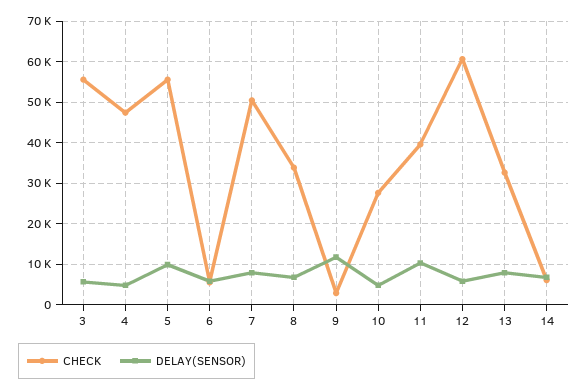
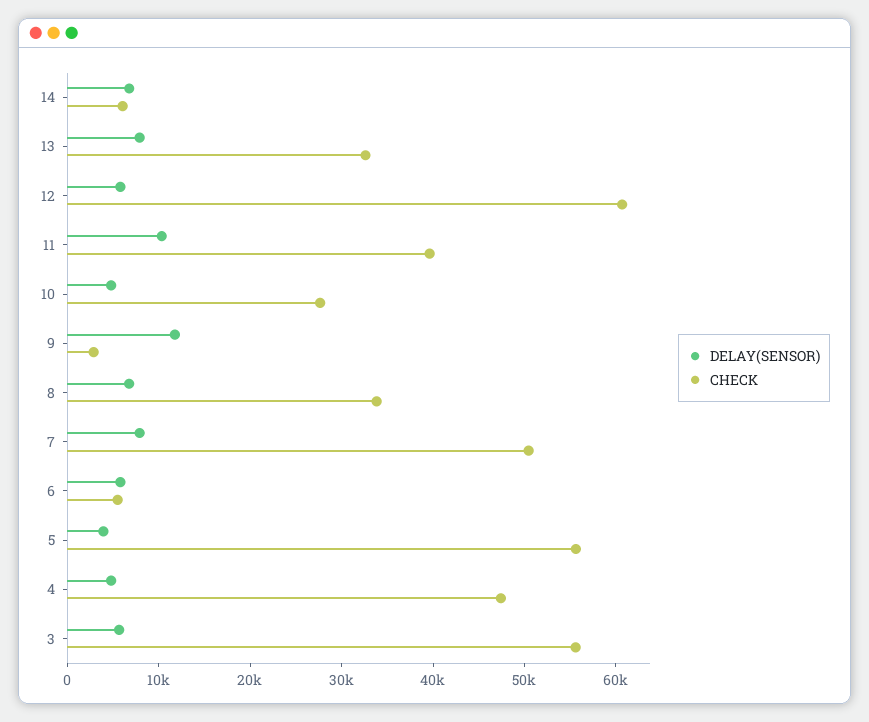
DELAY(SENSOR), 5: 10000 -> 4000

